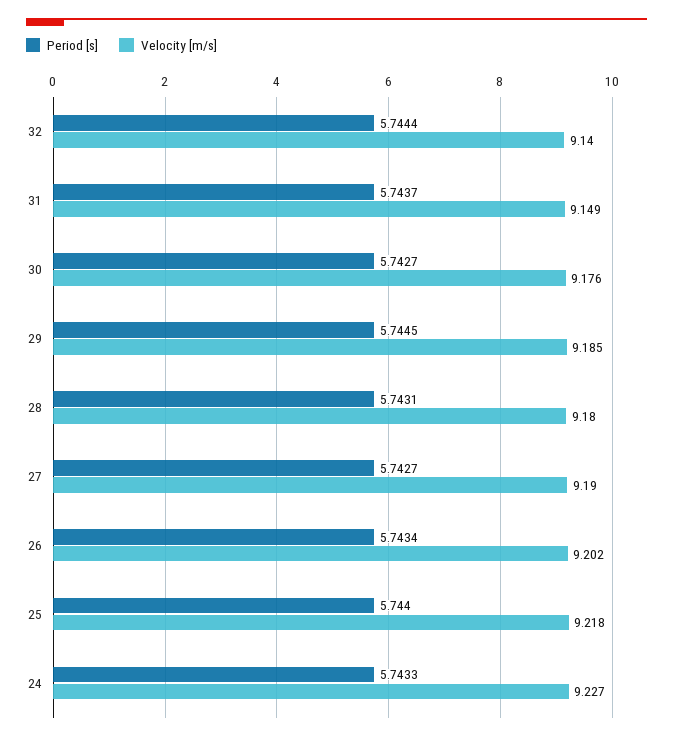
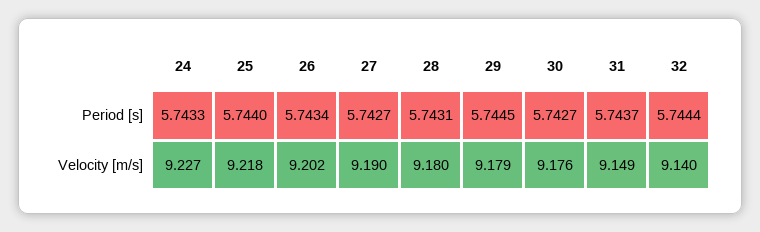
Velocity [m/s], 29: 9.185 -> 9.179

